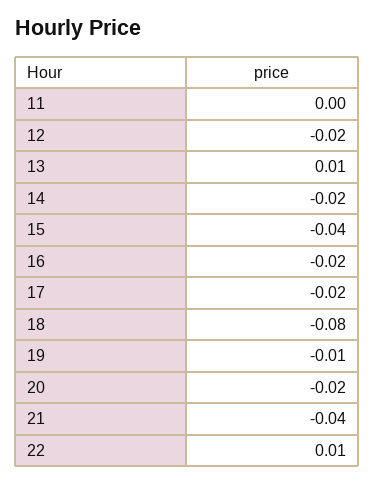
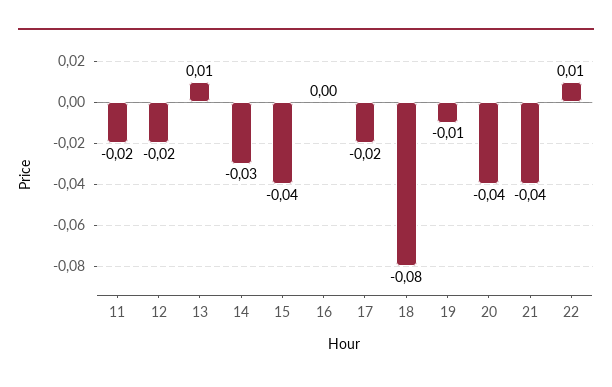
11: 0 -> -0.02
14: -0.02 -> -0.03
16: -0.02 -> 0
20: -0.02 -> -0.04

